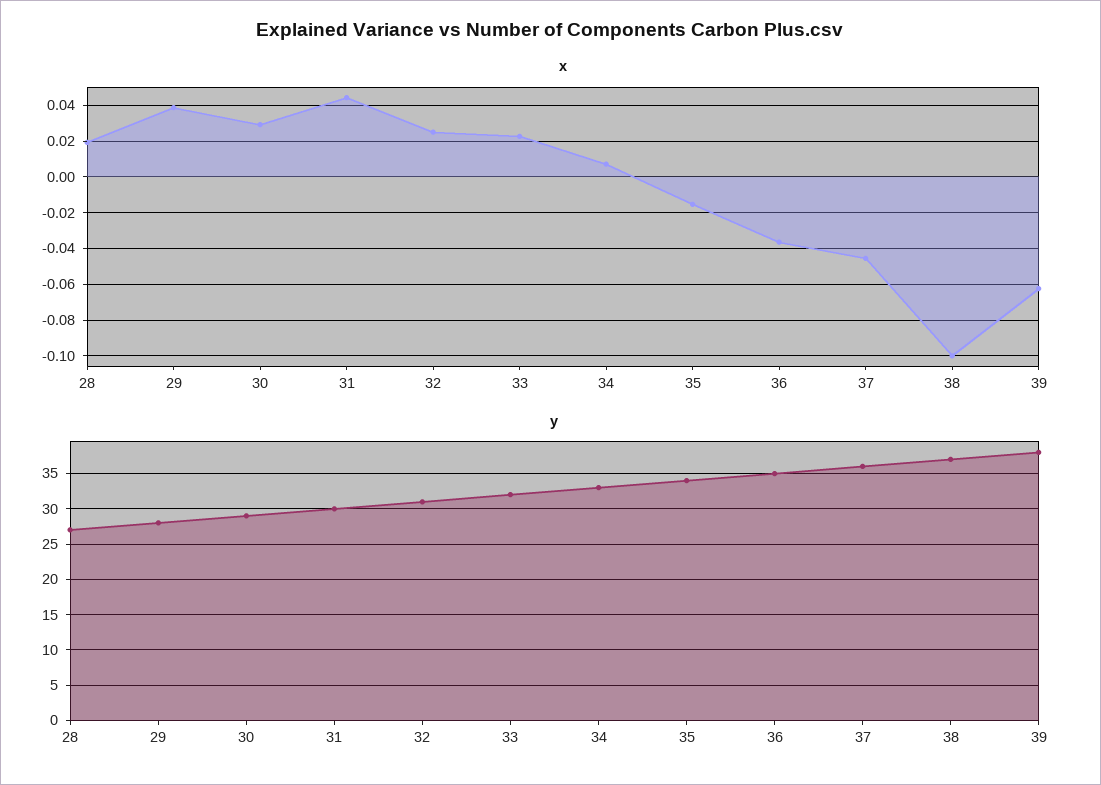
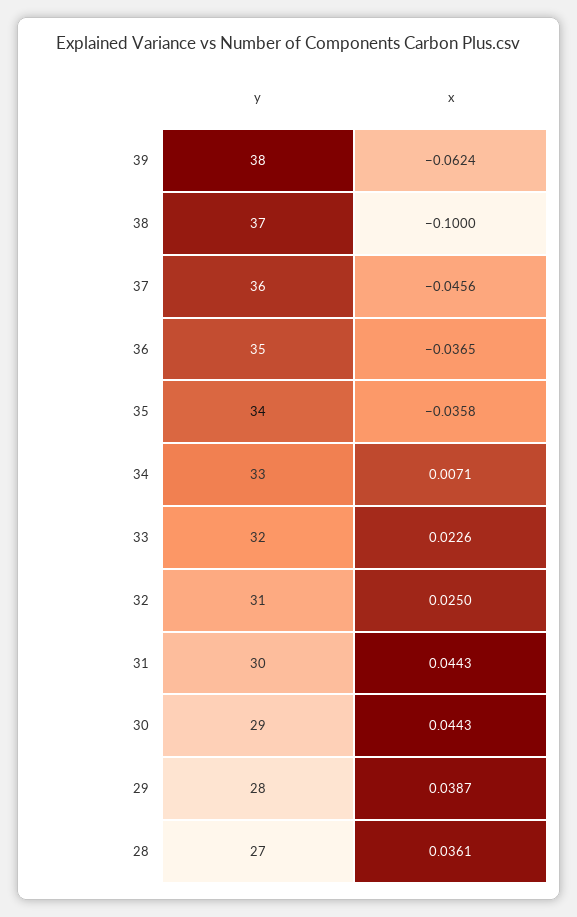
x, 28: 0.02 -> 0.0361
x, 30: 0.03 -> 0.0443
x, 35: -0.015 -> -0.0358

